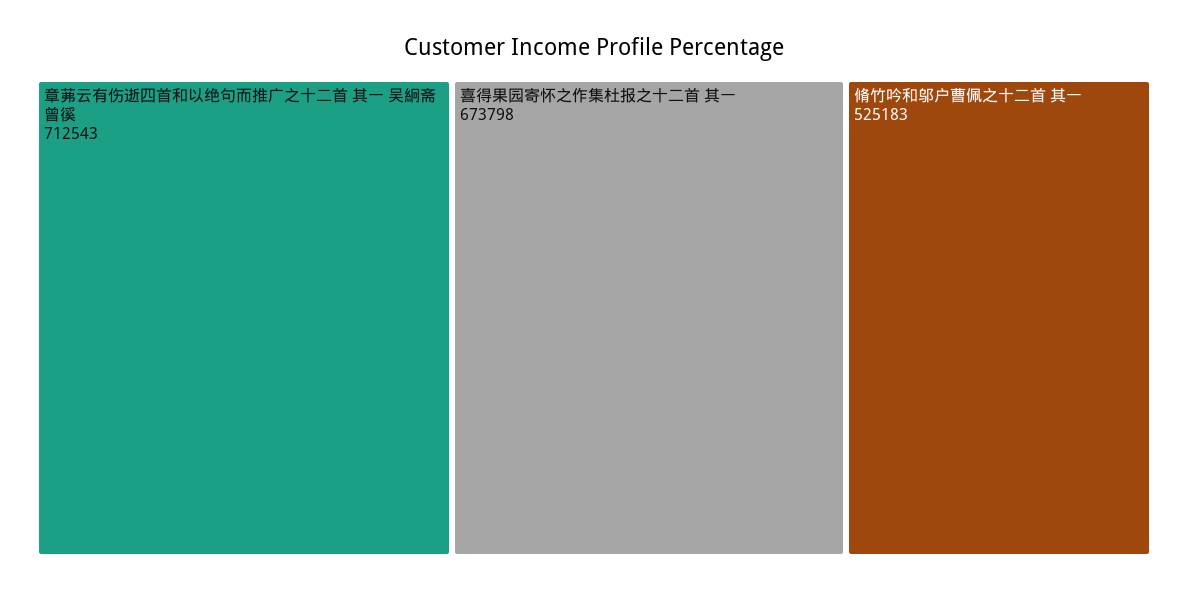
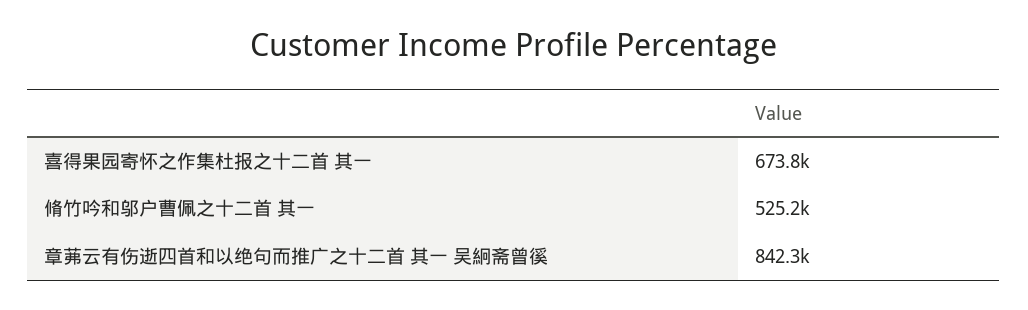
章茀云有伤逝四首和以绝句而推广之十二首 其一 吴絅斋曾徯: 712543 -> 842300

